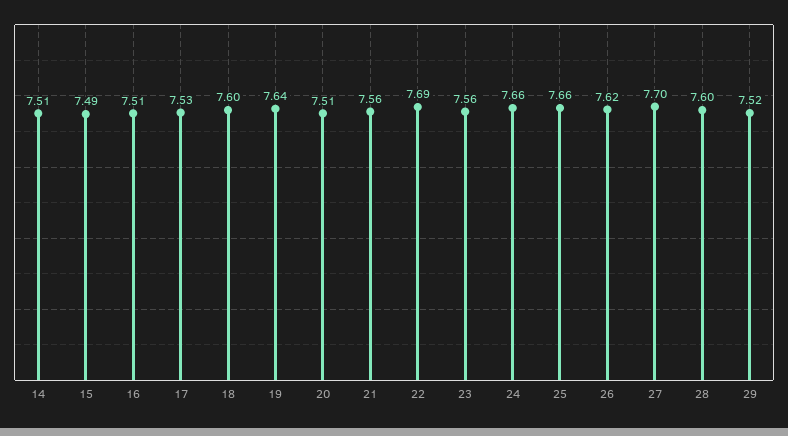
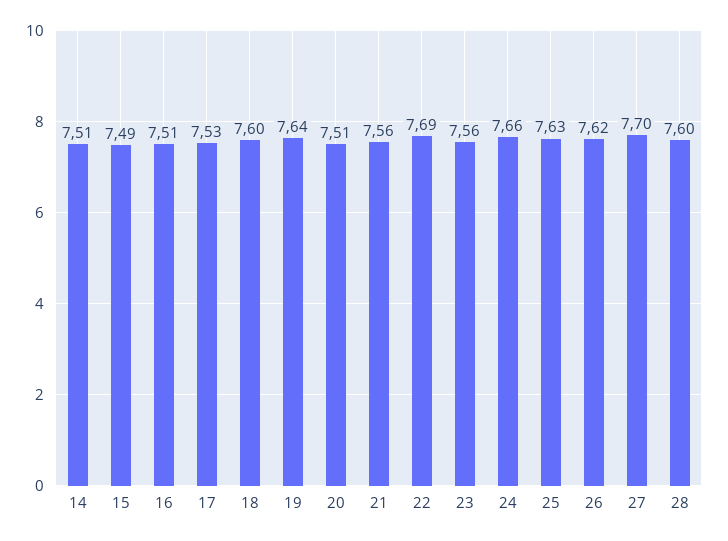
25: 7.66 -> 7.63
29: 7.52 -> none

